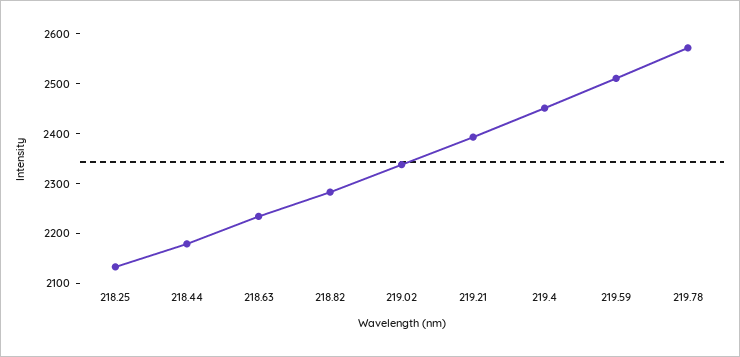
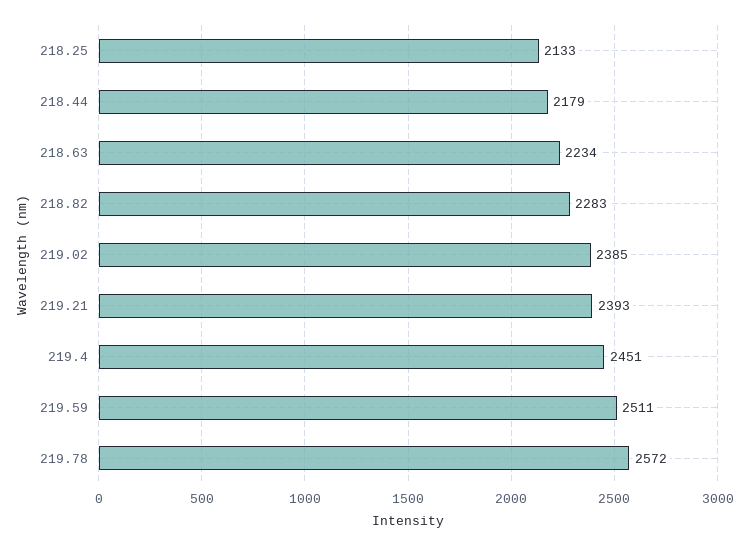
219.02: 2340 -> 2385

